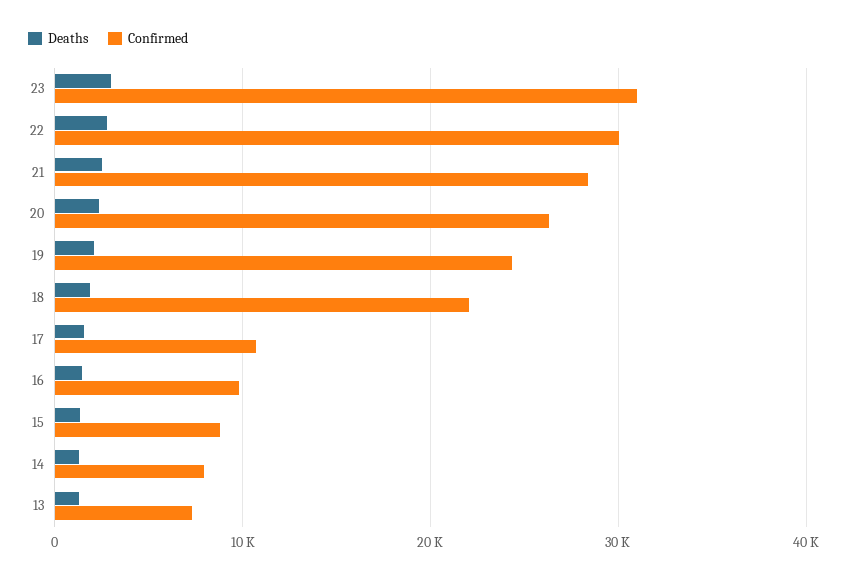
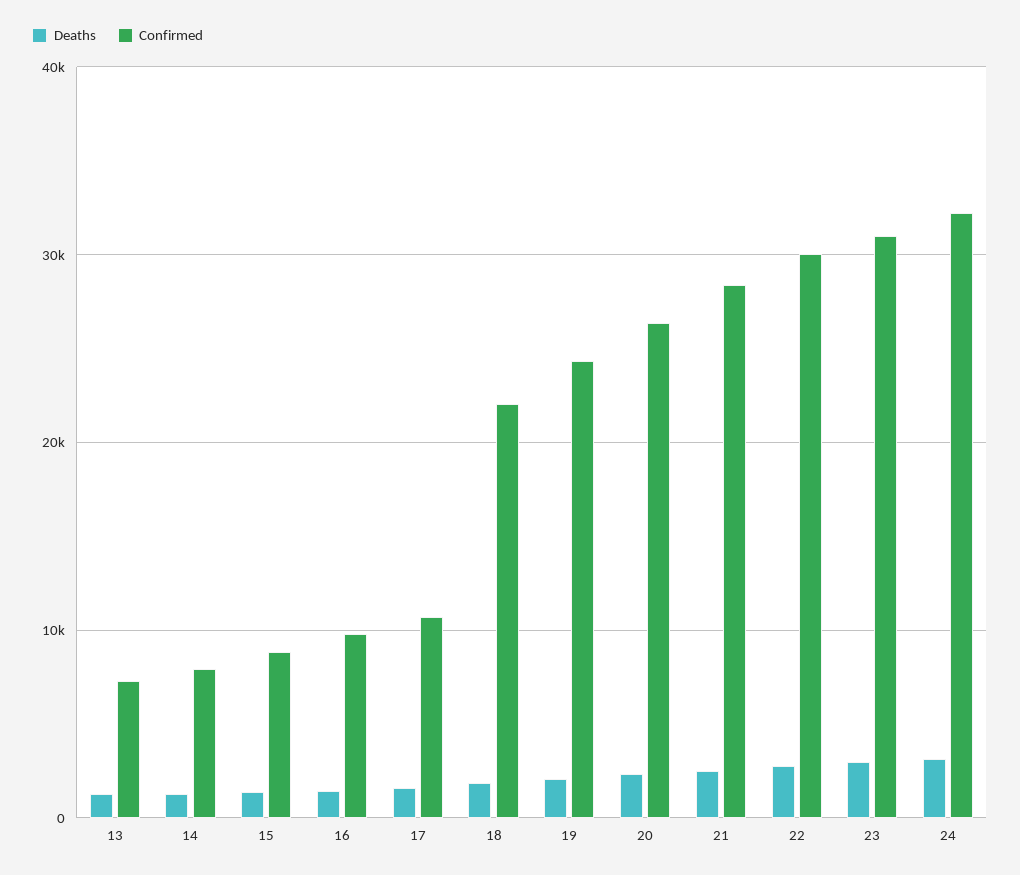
Deaths, 24: none -> 3000
Confirmed, 24: none -> 32000

